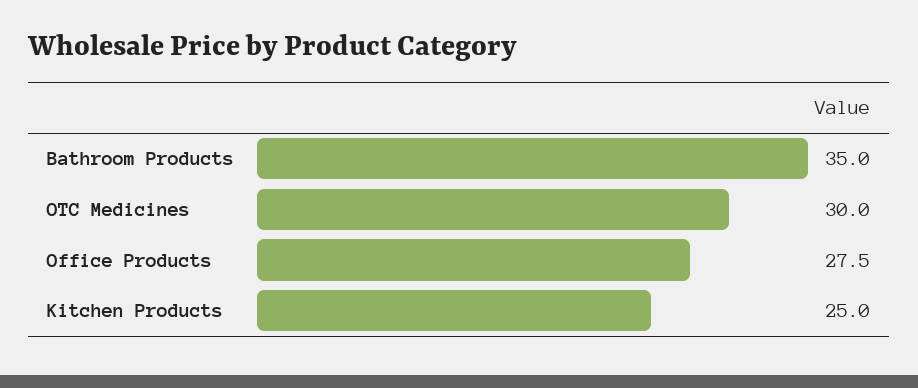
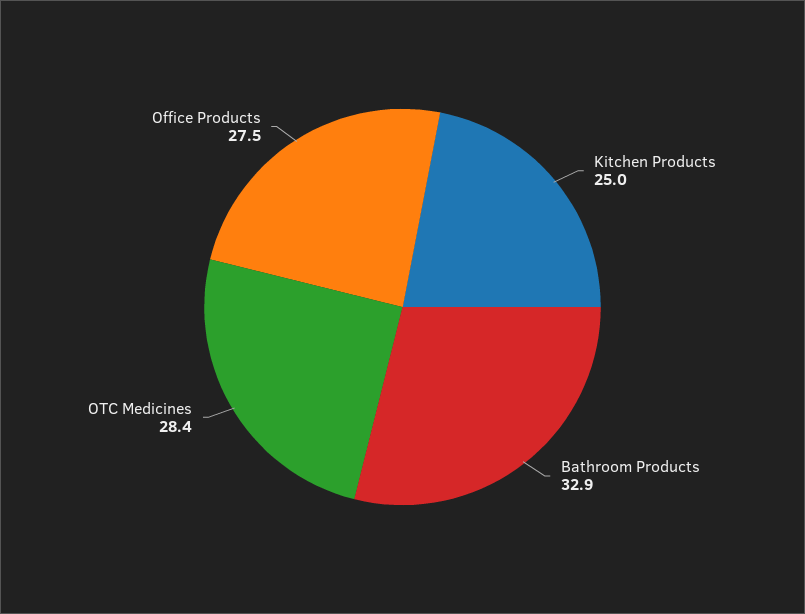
Bathroom Products: 35 -> 32.9
OTC Medicines: 30 -> 28.4

